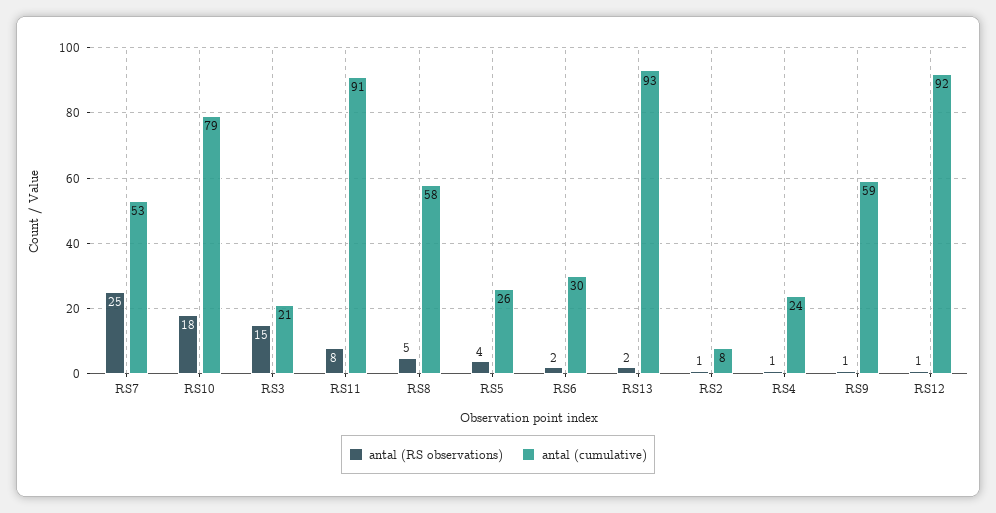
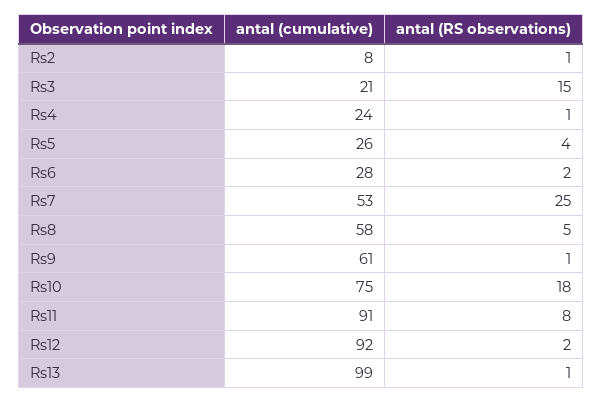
antal (cumulative), RS10: 79 -> 75
antal (cumulative), RS6: 30 -> 28
antal (RS observations), RS13: 2 -> 1
antal (cumulative), RS13: 93 -> 99
antal (cumulative), RS9: 59 -> 61
antal (RS observations), RS12: 1 -> 2

